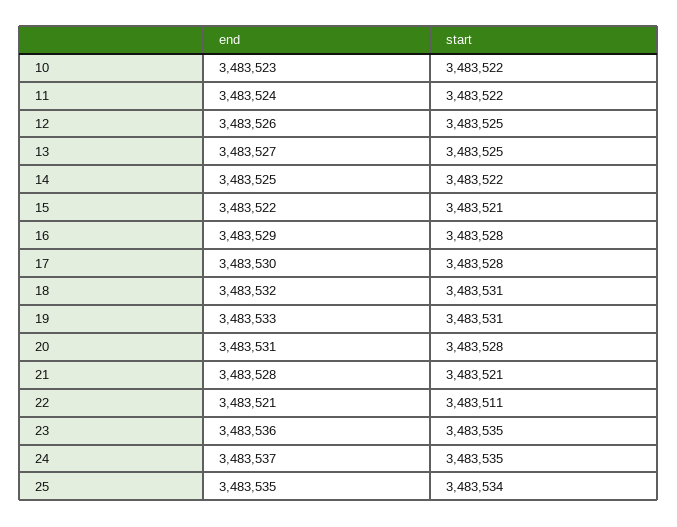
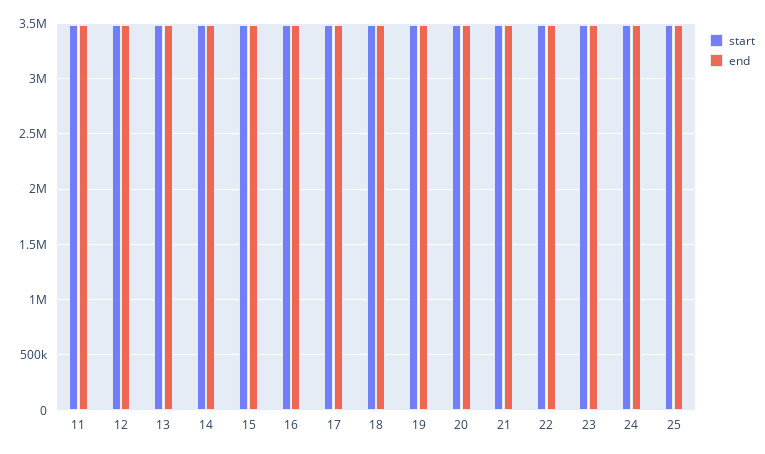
end, 10: 3483523 -> none
start, 10: 3483522 -> none

